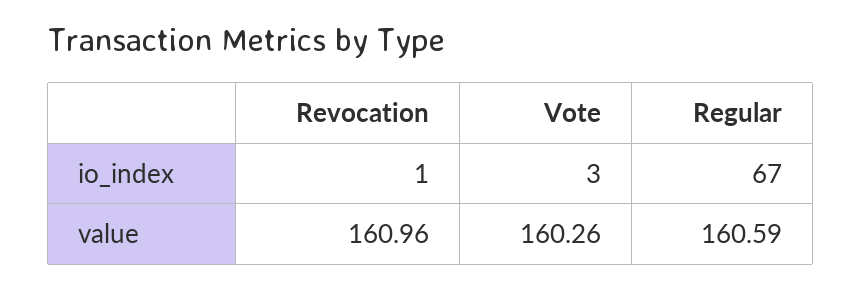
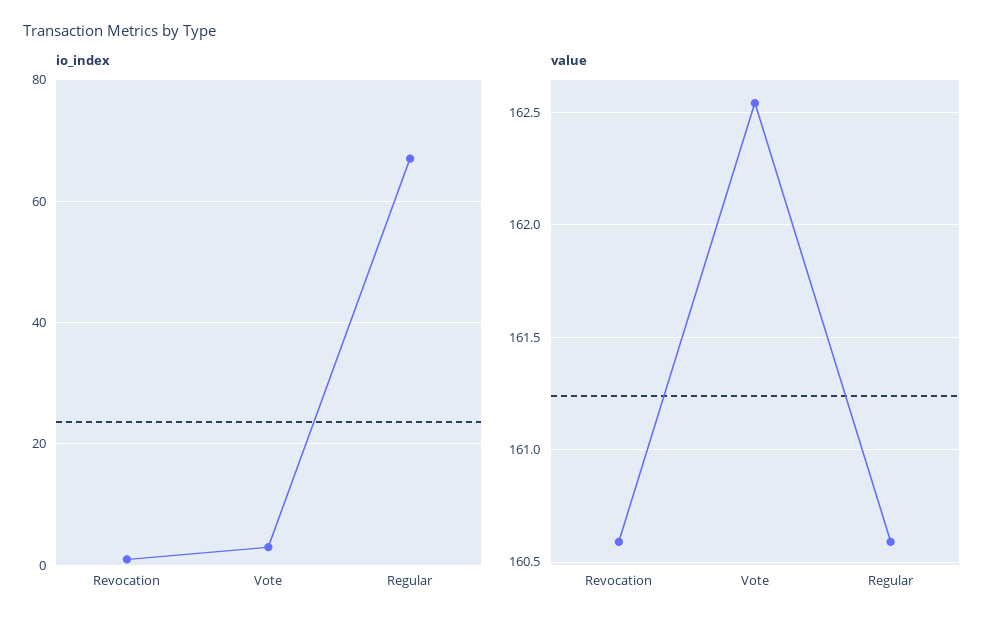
value, Revocation: 160.96 -> 160.6
value, Vote: 160.26 -> 162.55

